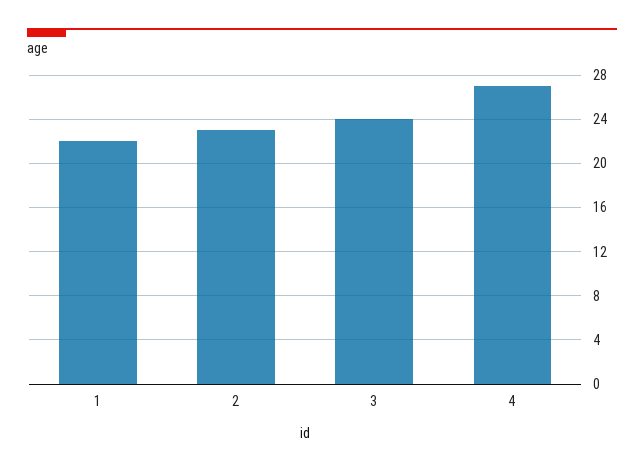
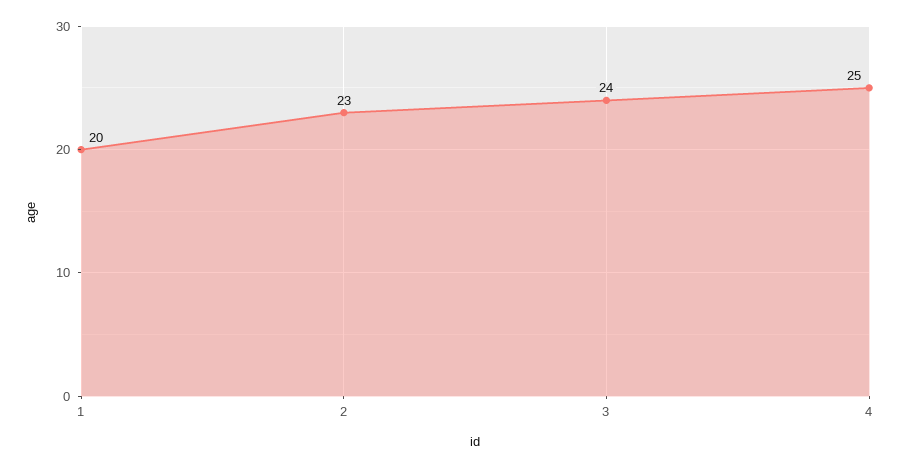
1: 22 -> 20
4: 27 -> 25

